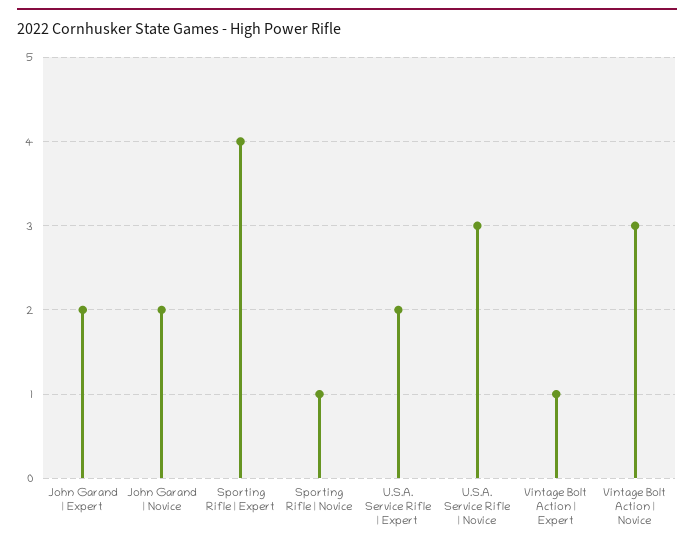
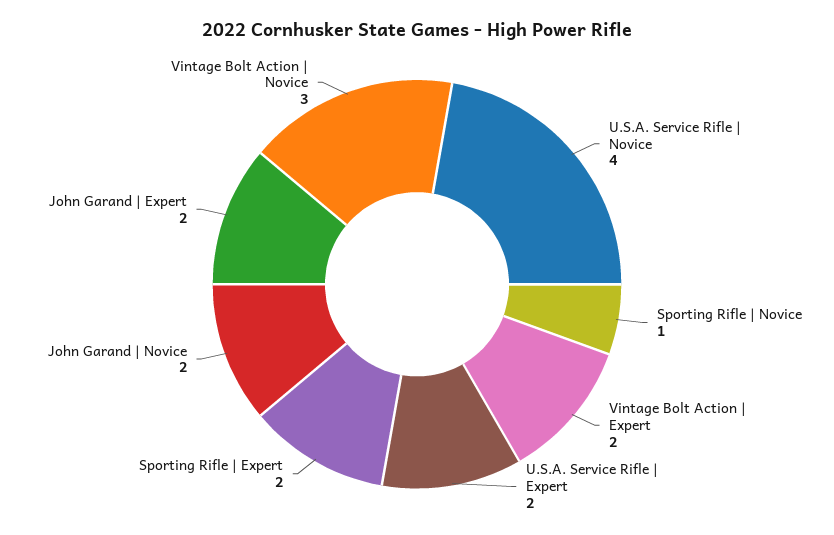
Sporting Rifle | Expert: 4 -> 2
U.S.A. Service Rifle | Novice: 3 -> 4
Vintage Bolt Action | Expert: 1 -> 2

